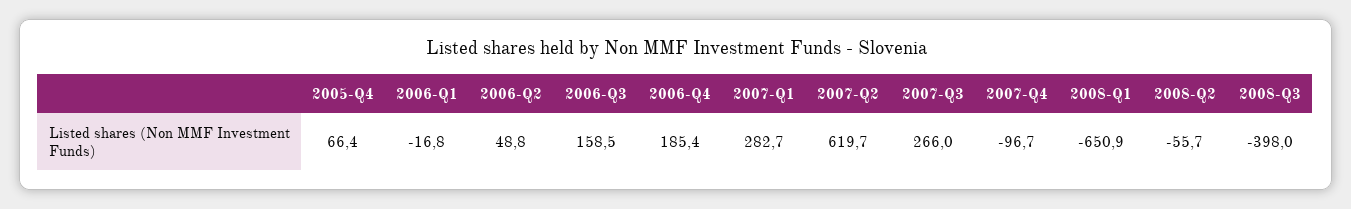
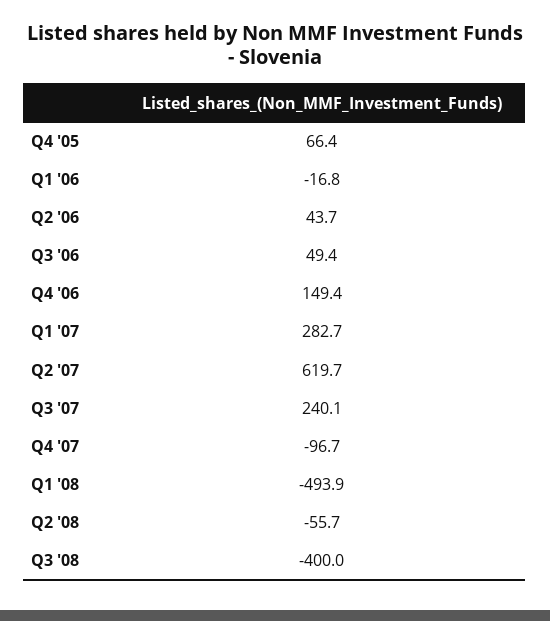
2006-Q2: 48.8 -> 43.7
2006-Q3: 158.5 -> 49.4
2006-Q4: 185.4 -> 149.4
2007-Q3: 266 -> 240.1
2008-Q1: -650.9 -> -493.9
2008-Q3: -398 -> -400

